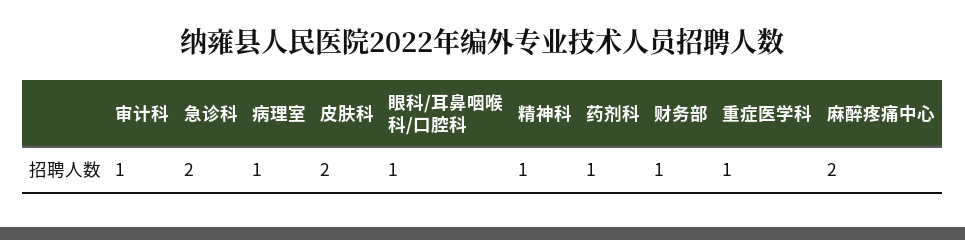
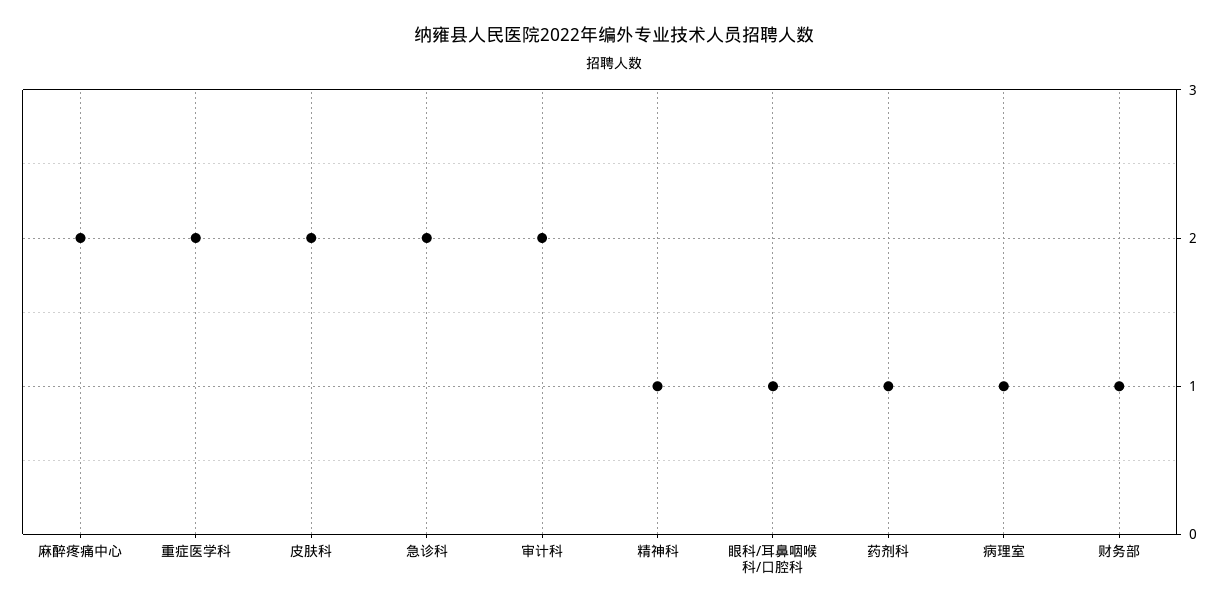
审计科: 1 -> 2
重症医学科: 1 -> 2

